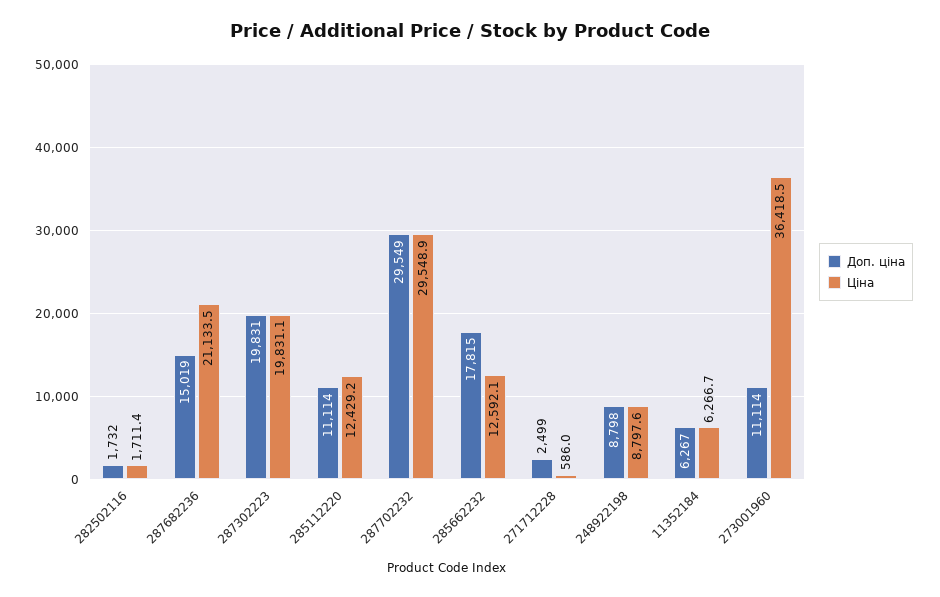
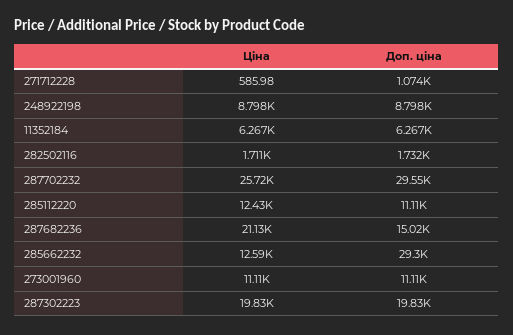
Ціна, 287702232: 29548.9 -> 25720
Доп. ціна, 285662232: 17815 -> 29300
Доп. ціна, 271712228: 2499 -> 1074
Ціна, 273001960: 36418.5 -> 11110

